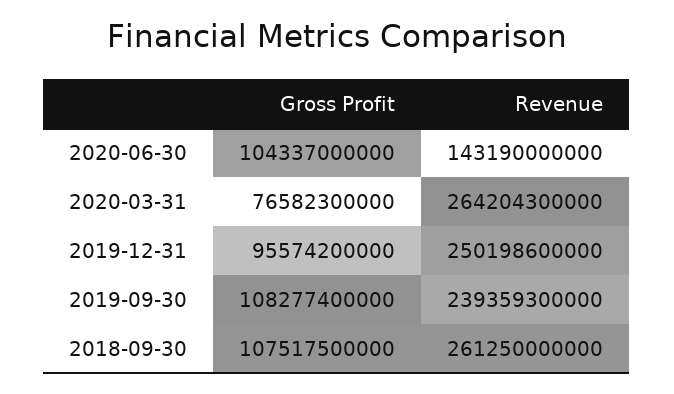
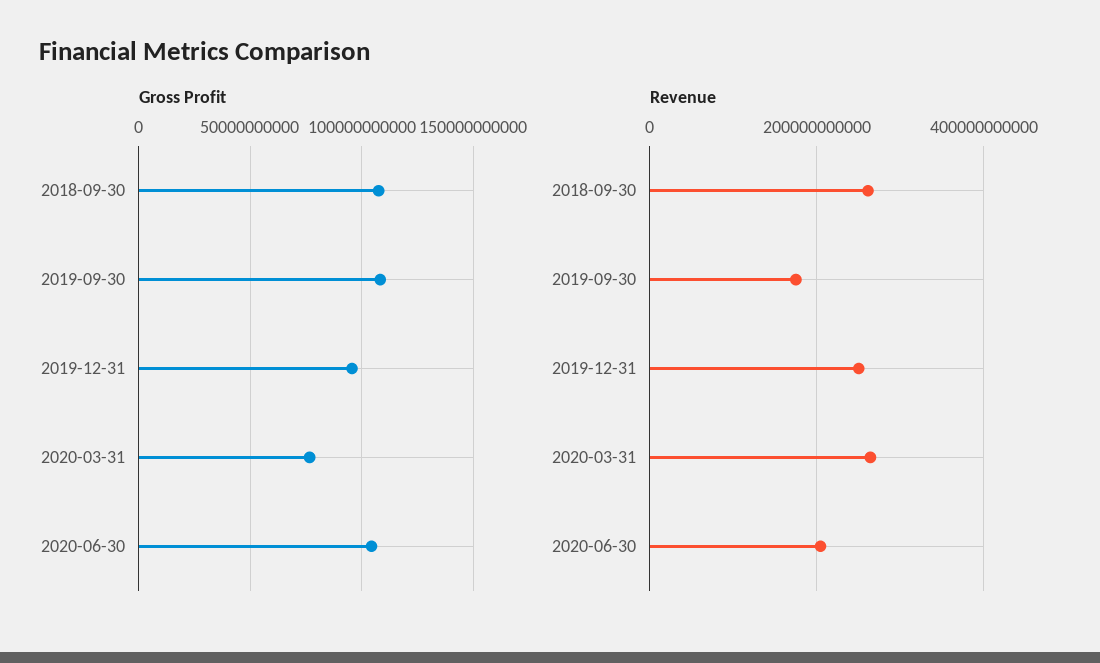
Revenue, 2020-06-30: 143190000000 -> 200000000000
Revenue, 2019-09-30: 239359300000 -> 180000000000

